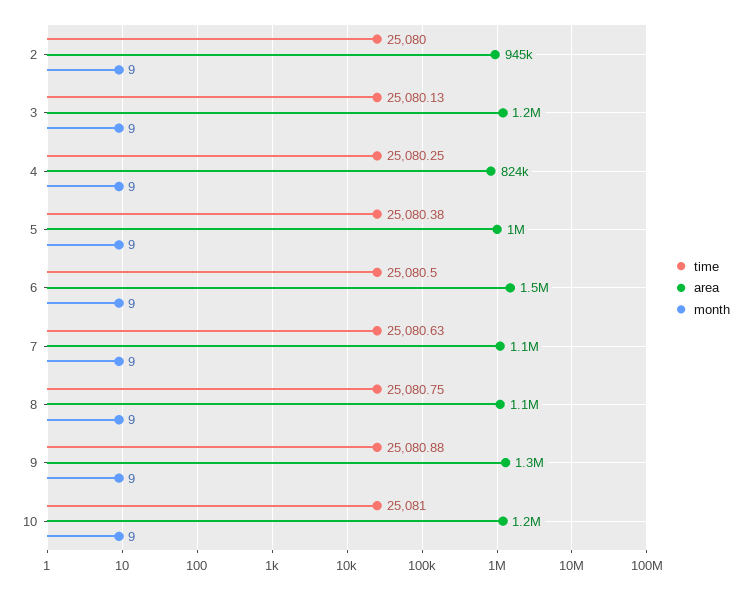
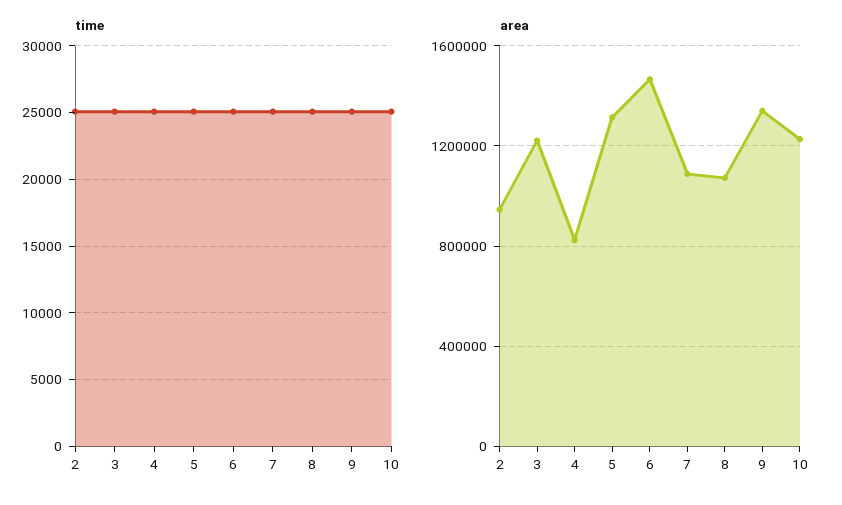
month, 2: 9 -> none
month, 3: 9 -> none
month, 4: 9 -> none
area, 5: 1000000 -> 1300000
month, 5: 9 -> none
month, 6: 9 -> none
month, 7: 9 -> none
month, 8: 9 -> none
month, 9: 9 -> none
month, 10: 9 -> none

